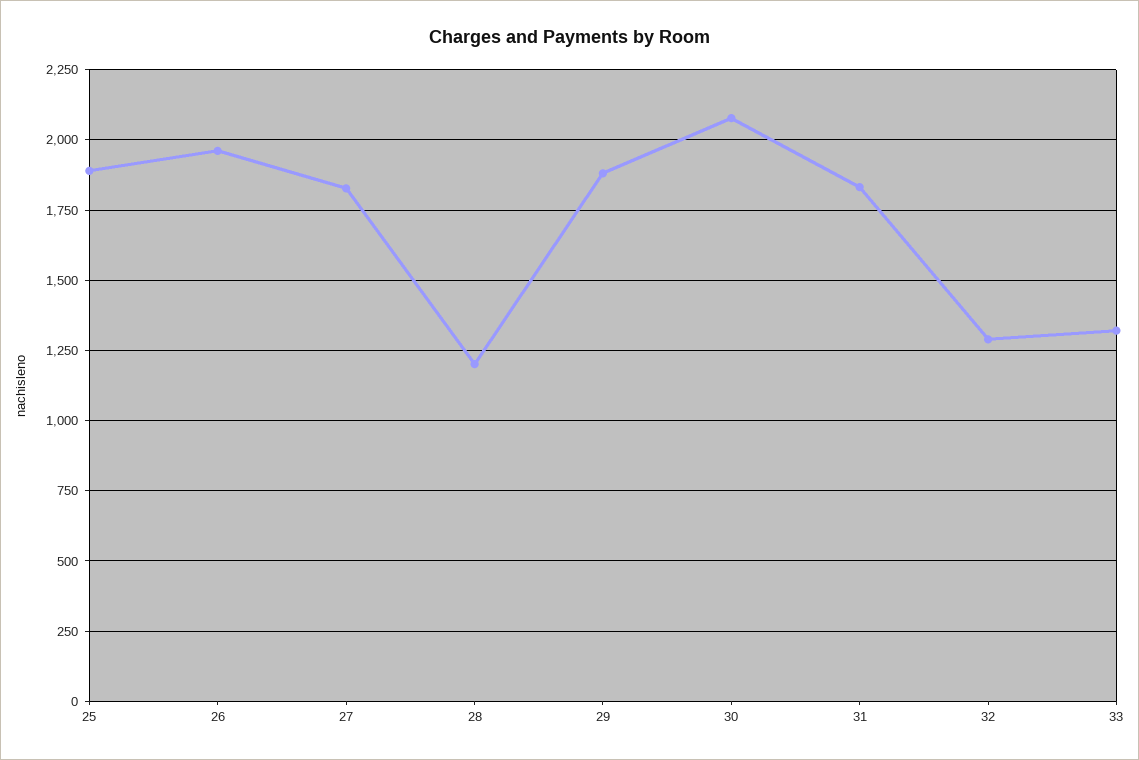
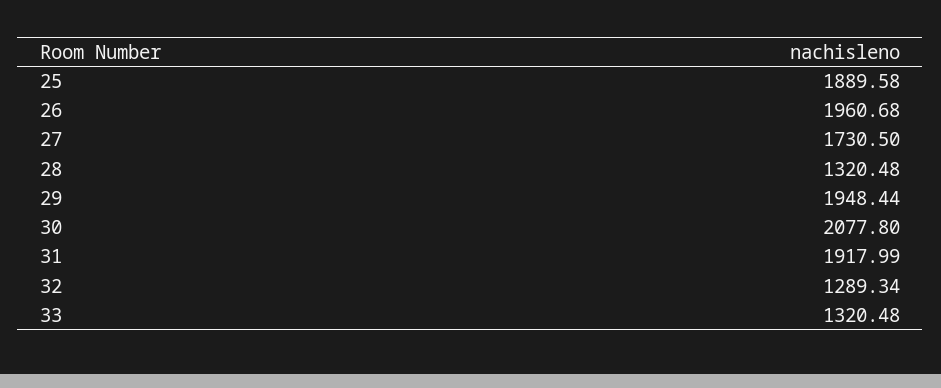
27: 1825 -> 1730.5
28: 1200 -> 1320.48
29: 1875 -> 1948.44
31: 1825 -> 1917.99

